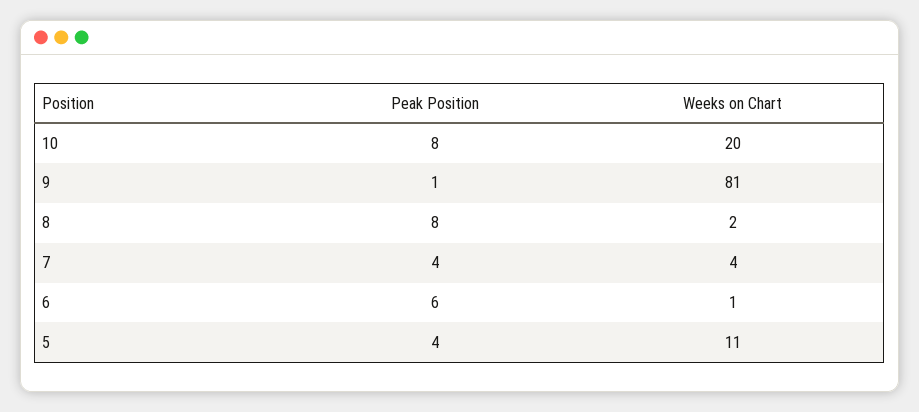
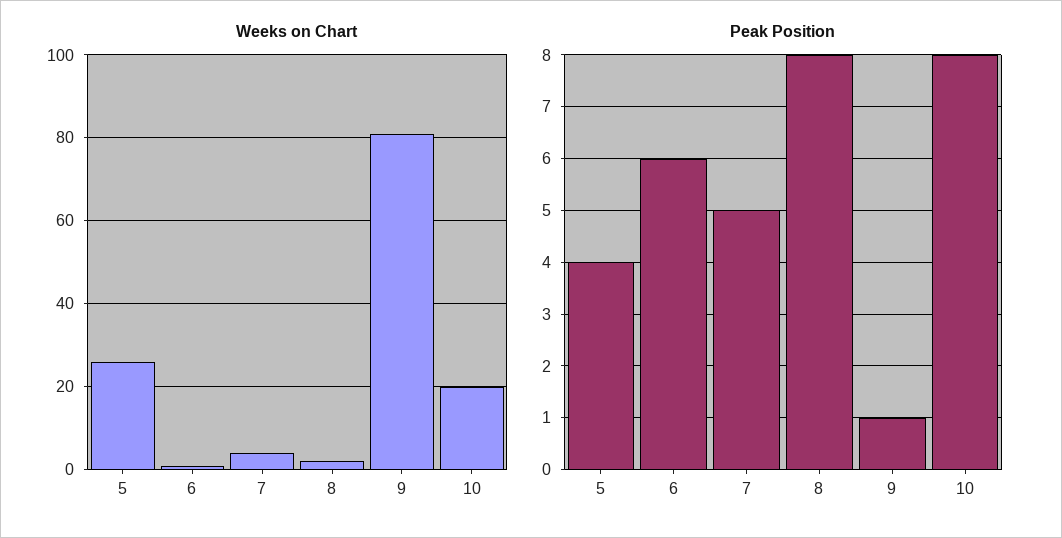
Peak Position, 7: 4 -> 5
Weeks on Chart, 5: 11 -> 25

